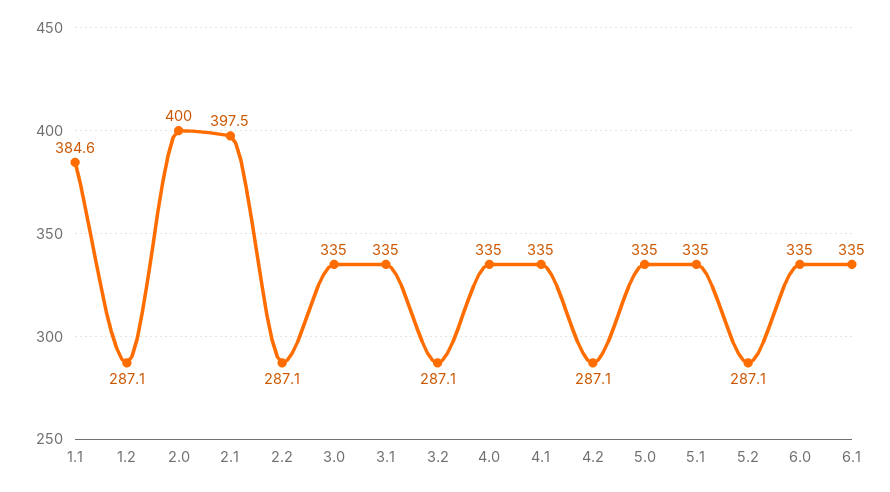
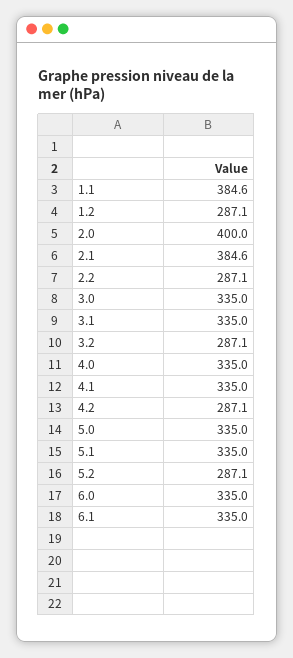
2.1: 397.5 -> 384.6

